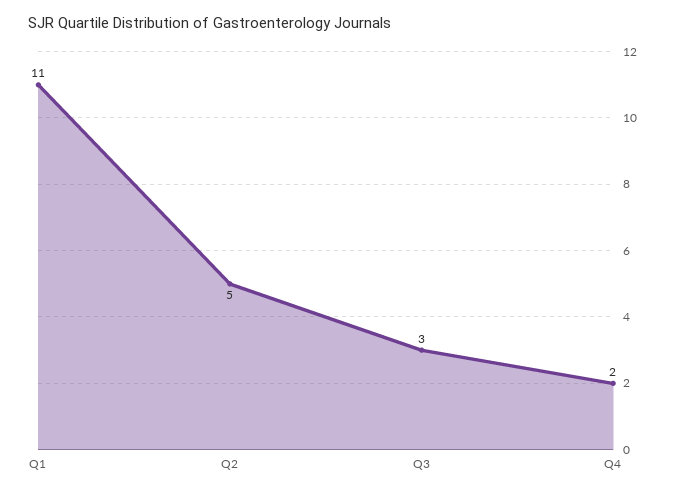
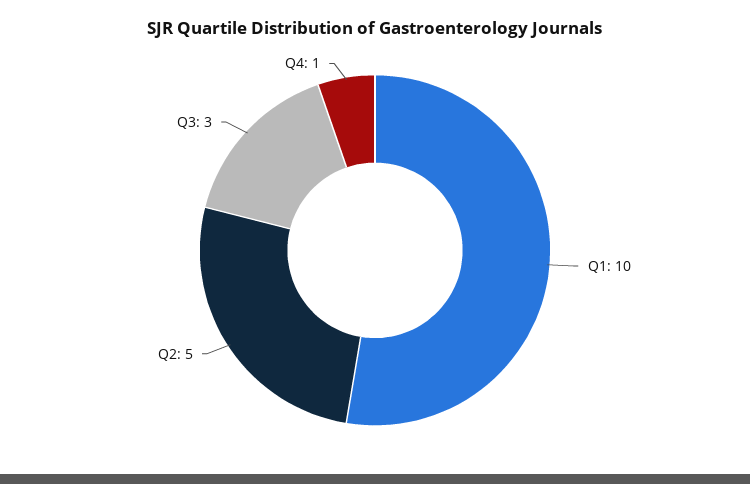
Q1: 11 -> 10
Q4: 2 -> 1

